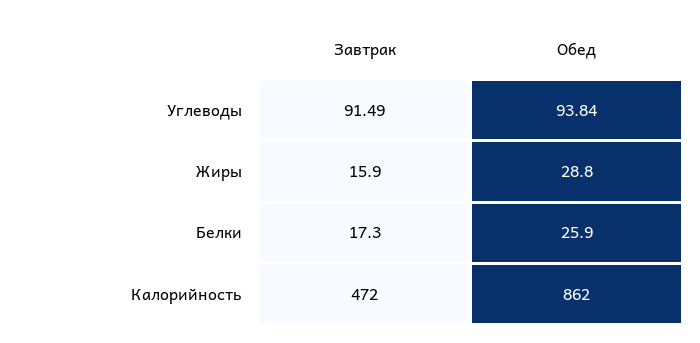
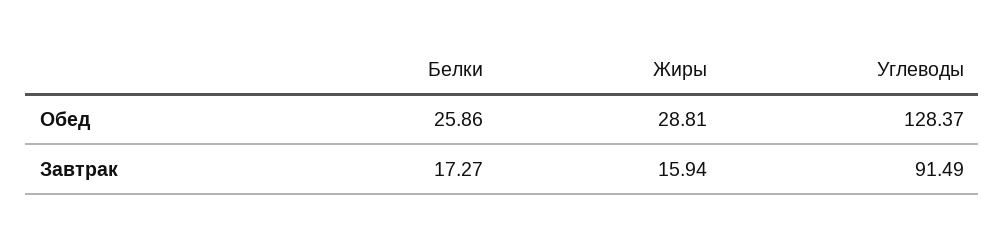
Обед, Углеводы: 93.84 -> 128.37
Завтрак, Калорийность: 472 -> none
Обед, Калорийность: 862 -> none

